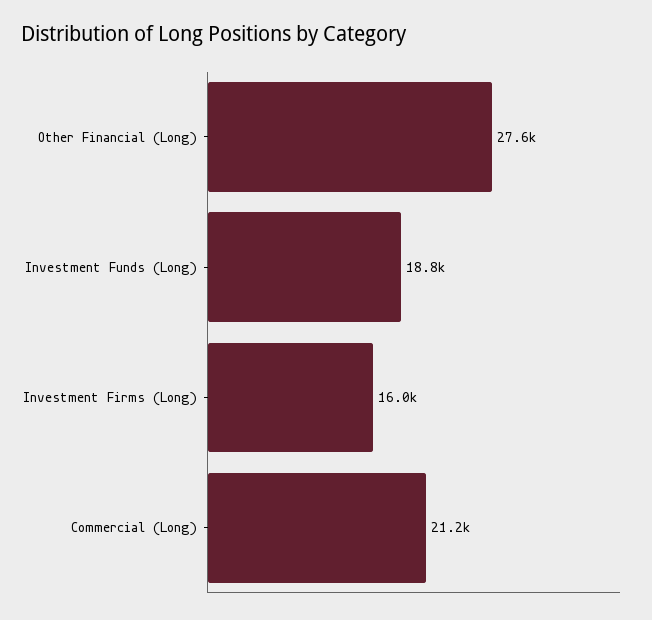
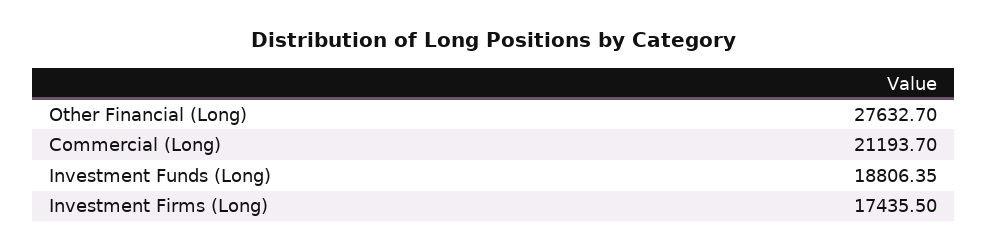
Investment Firms (Long): 16000 -> 17435.5

